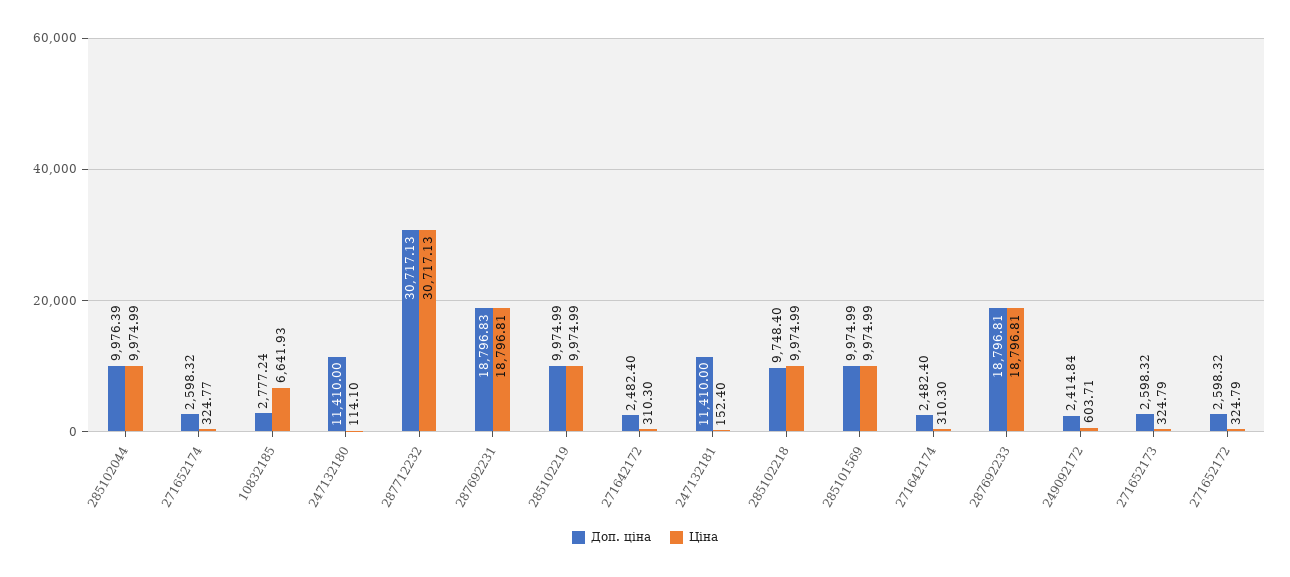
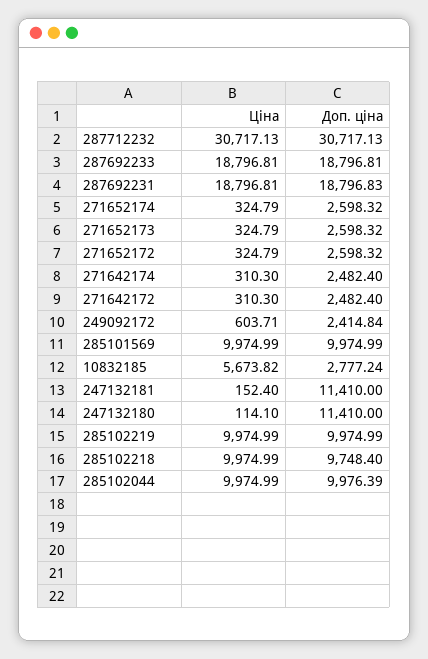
Ціна, 271652174: 324.77 -> 324.79
Ціна, 10832185: 6641.93 -> 5673.82

